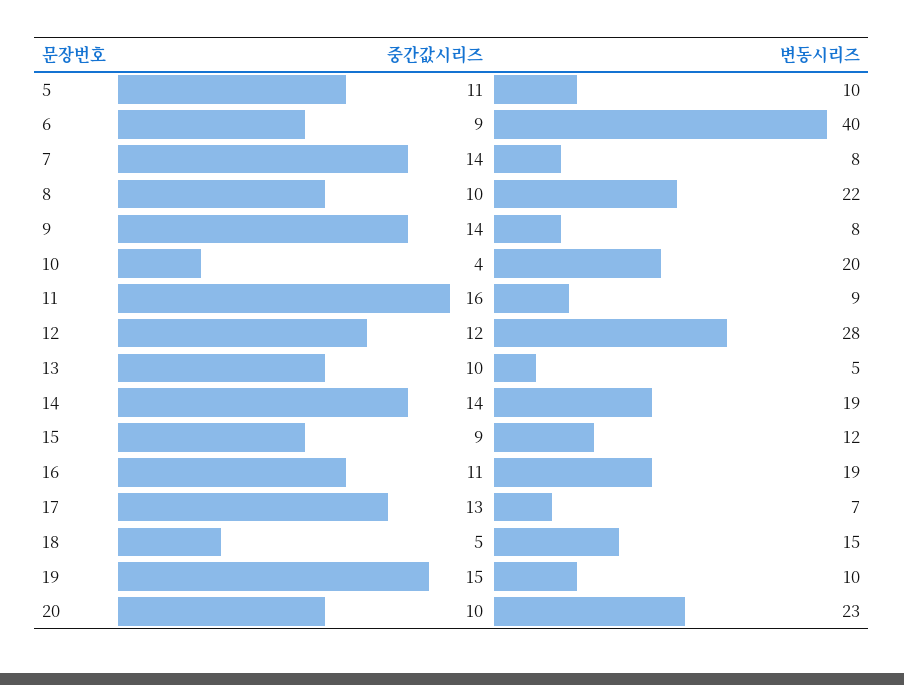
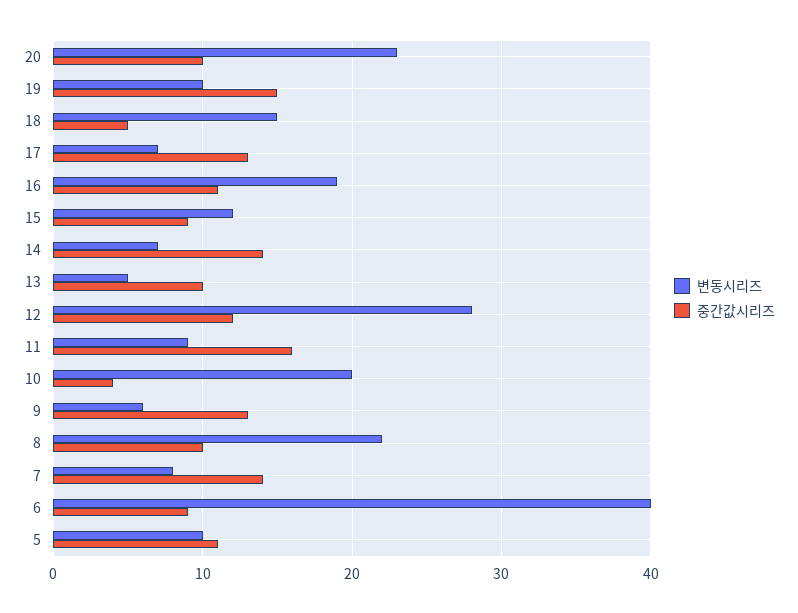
중간값시리즈, 9: 14 -> 13
변동시리즈, 9: 8 -> 6
변동시리즈, 14: 19 -> 7

